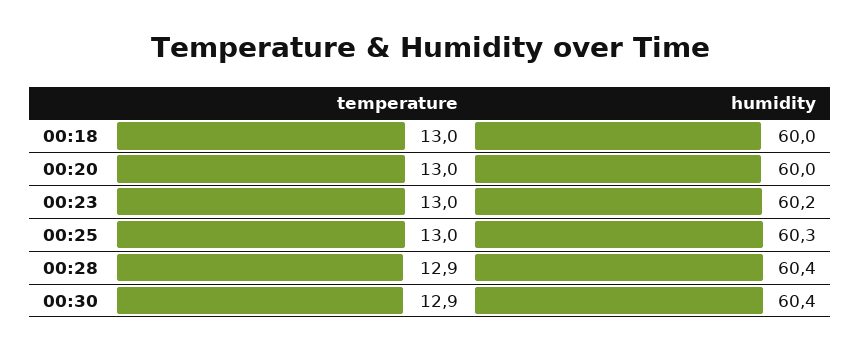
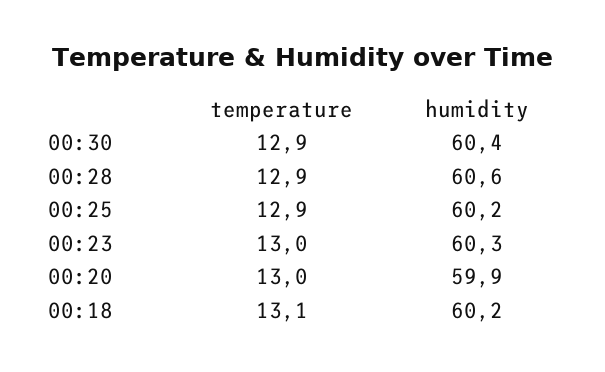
temperature, 00:18: 13 -> 13.1
humidity, 00:18: 60 -> 60.2
humidity, 00:20: 60 -> 59.9
humidity, 00:23: 60.2 -> 60.3
temperature, 00:25: 13 -> 12.9
humidity, 00:25: 60.3 -> 60.2
humidity, 00:28: 60.4 -> 60.6

